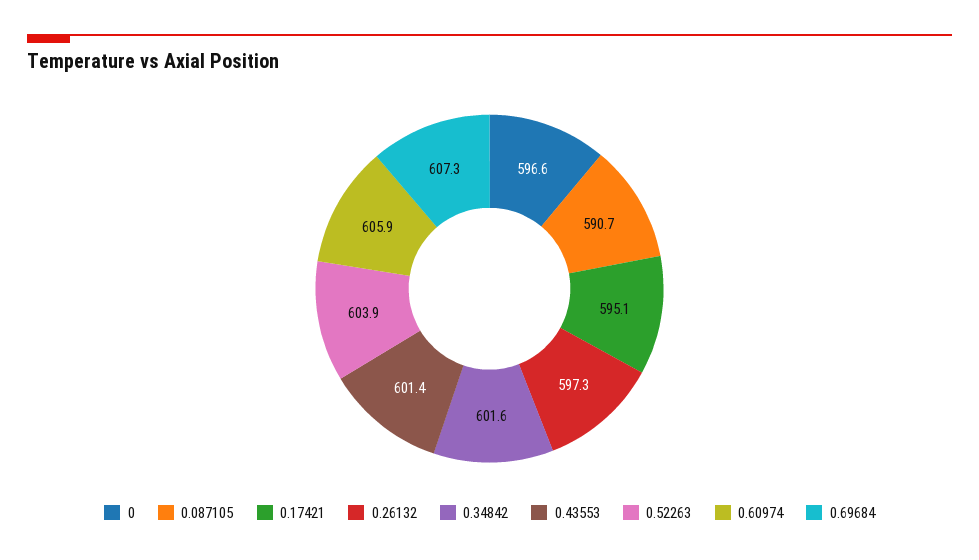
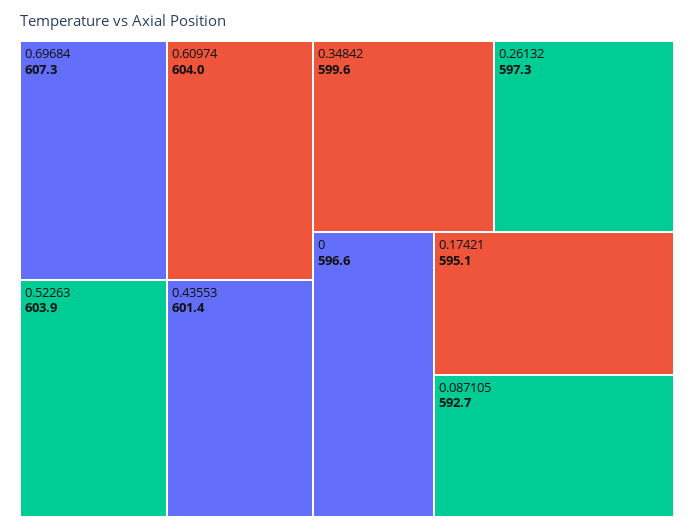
0.087105: 590.7 -> 592.7
0.34842: 601.6 -> 599.6
0.60974: 605.9 -> 604

